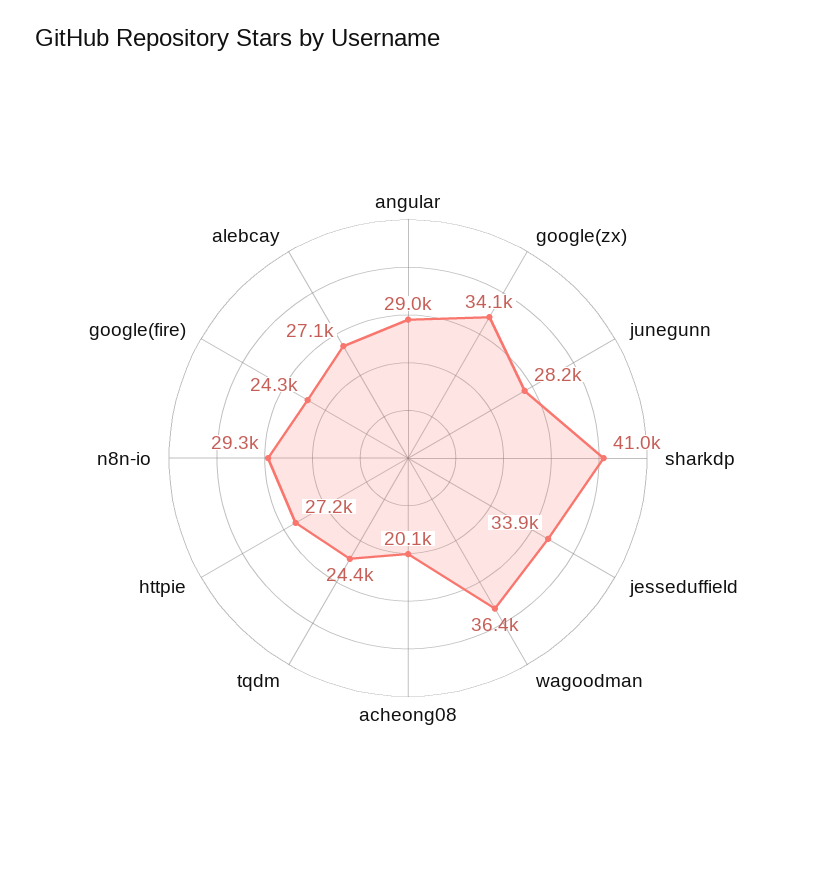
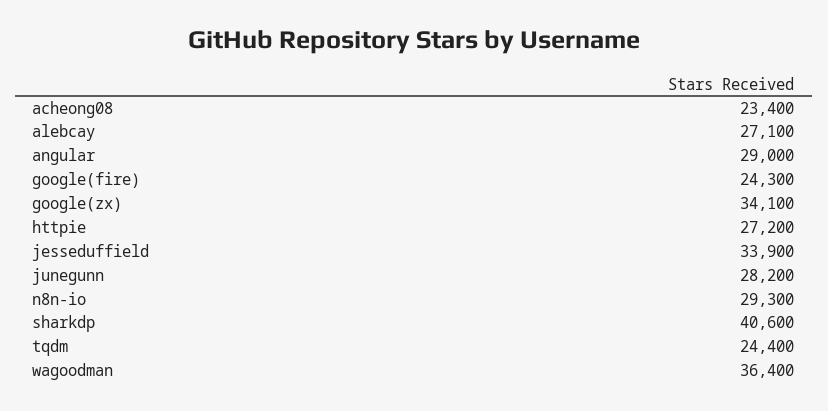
sharkdp: 41000 -> 40600
acheong08: 20100 -> 23400

